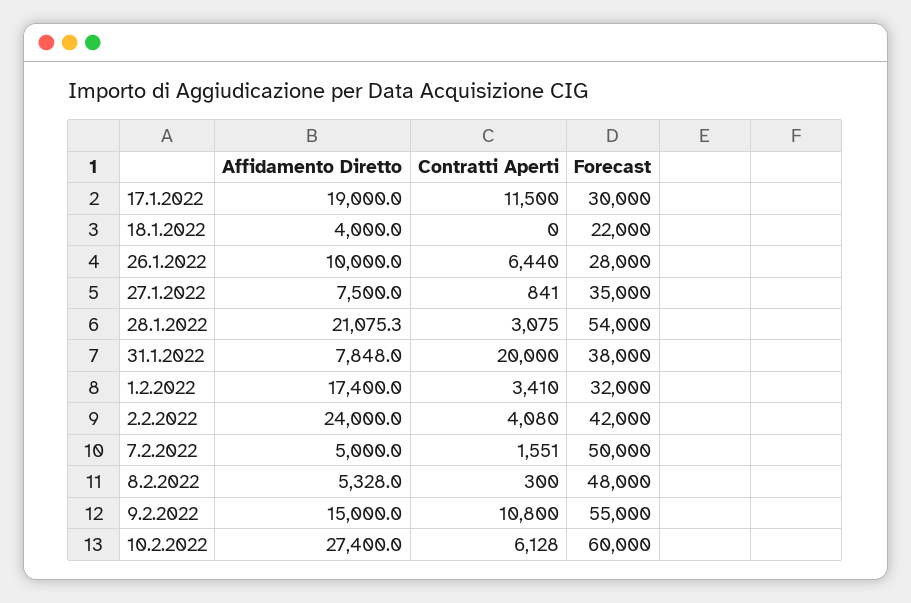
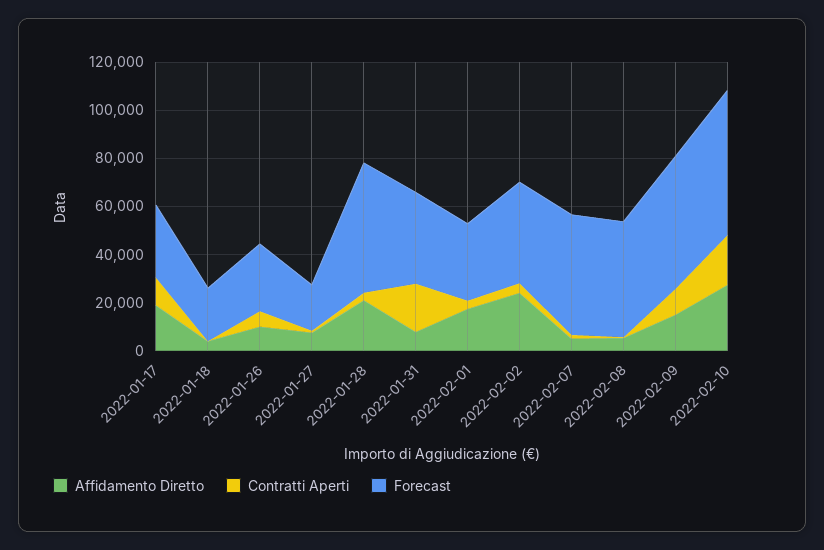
Forecast, 27.1.2022: 35000 -> 20000
Contratti Aperti, 10.2.2022: 6128 -> 20000

